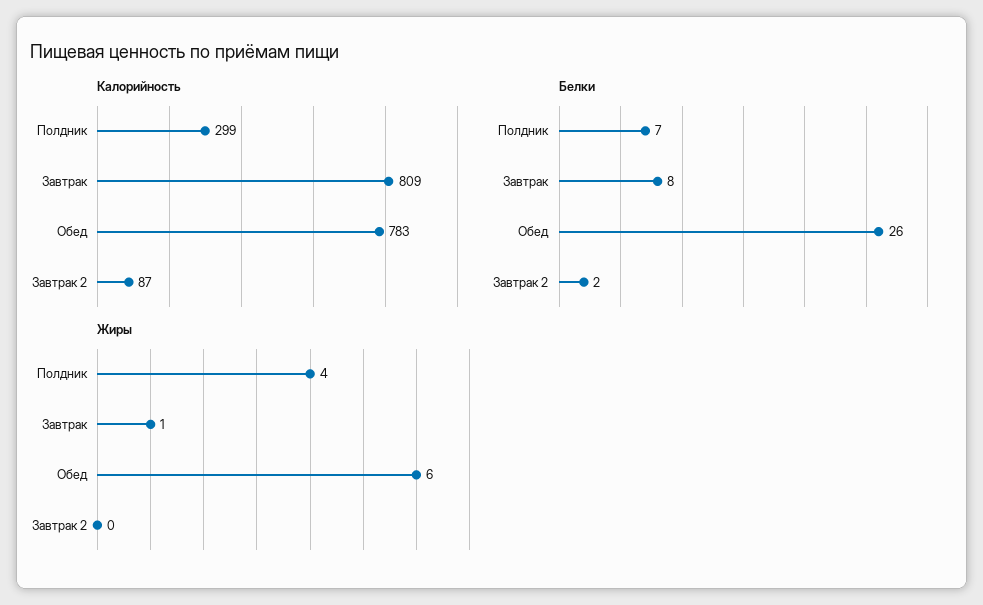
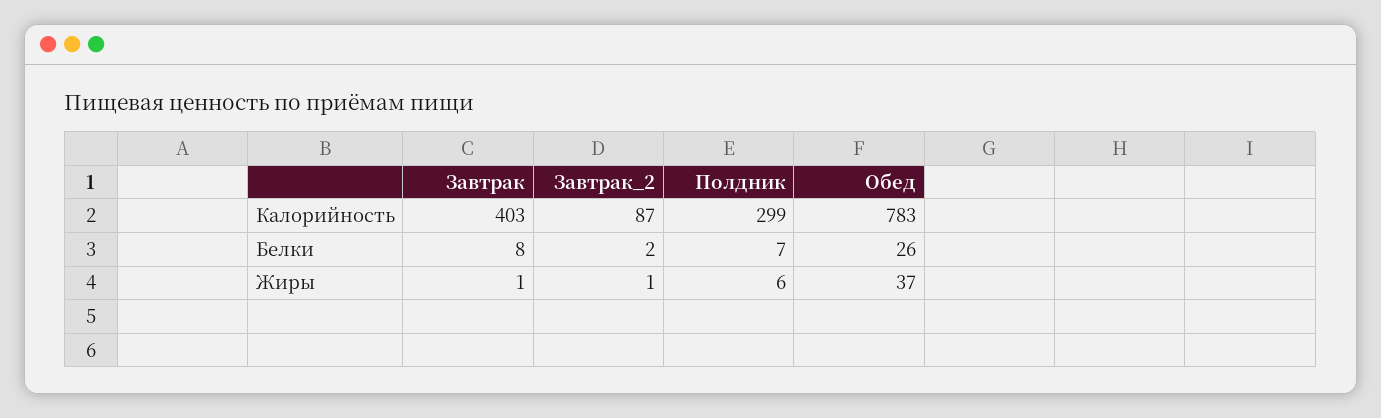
Калорийность, Завтрак: 809 -> 403
Жиры, Полдник: 4 -> 6
Жиры, Обед: 6 -> 37
Жиры, Завтрак 2: 0 -> 1

